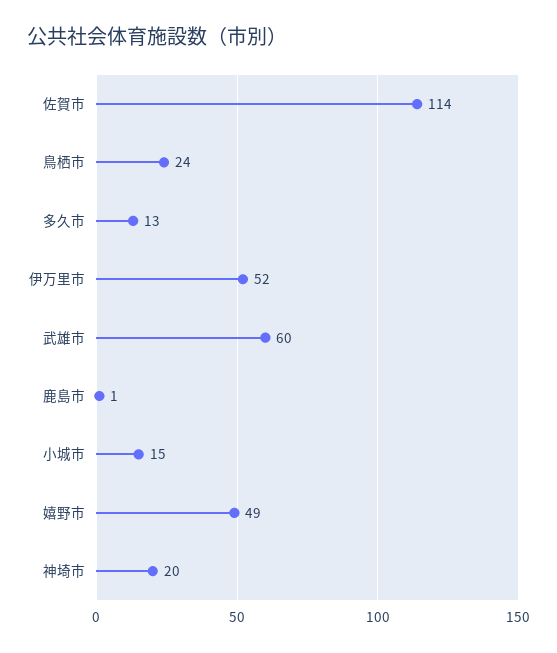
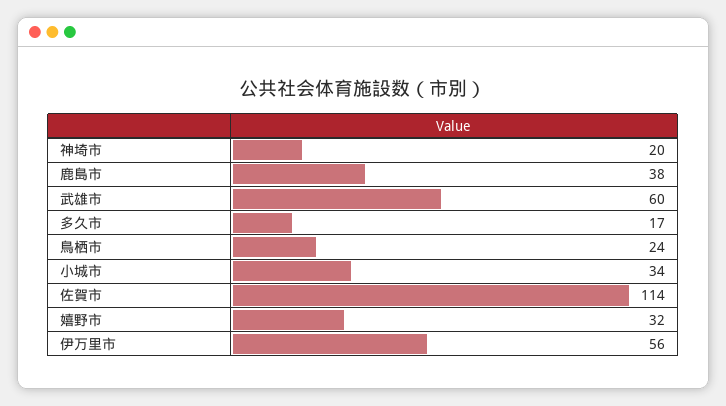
多久市: 13 -> 17
伊万里市: 52 -> 56
鹿島市: 1 -> 38
小城市: 15 -> 34
嬉野市: 49 -> 32

